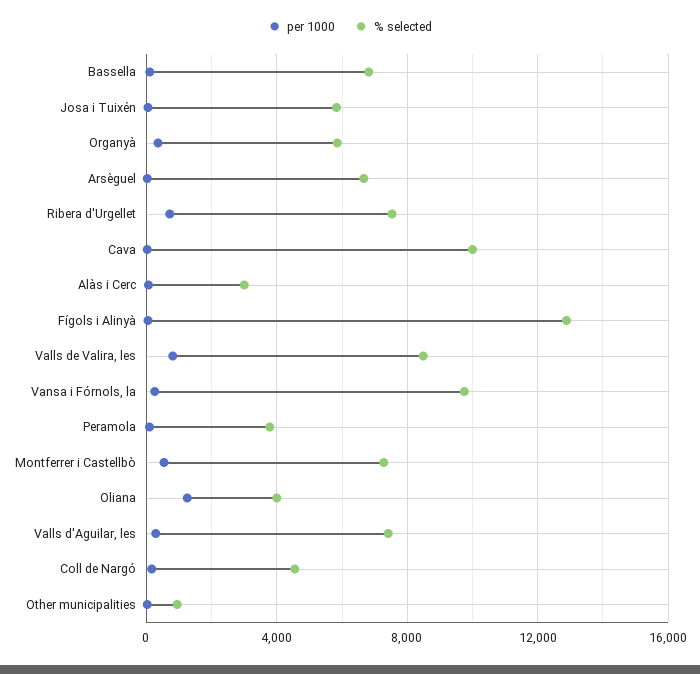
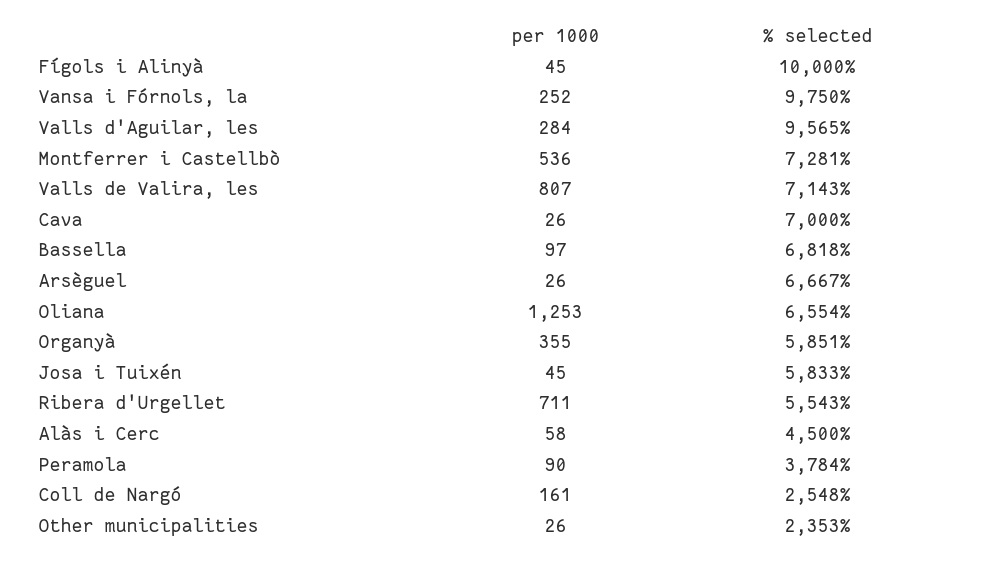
% selected, Ribera d'Urgellet: 7500 -> 5543
% selected, Cava: 10000 -> 7000
% selected, Alàs i Cerc: 3000 -> 4500
% selected, Fígols i Alinyà: 13000 -> 10000
% selected, Valls de Valira, les: 8500 -> 7143
% selected, Oliana: 4000 -> 6554
% selected, Valls d'Aguilar, les: 7500 -> 9565
% selected, Coll de Nargó: 4500 -> 2548
% selected, Other municipalities: 1000 -> 2353

